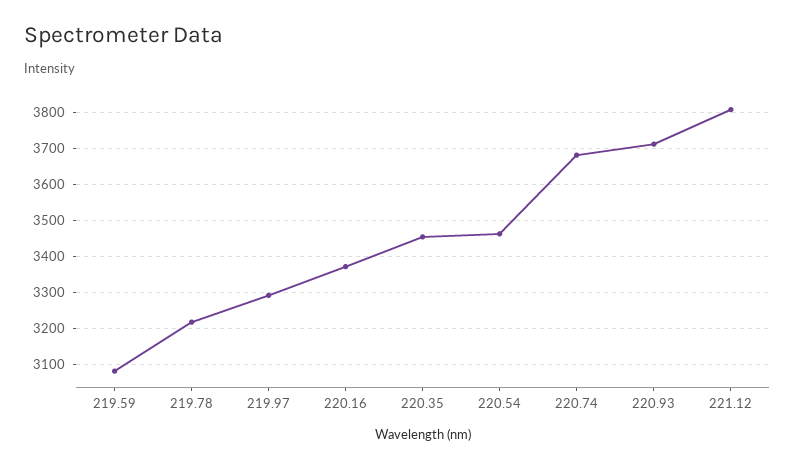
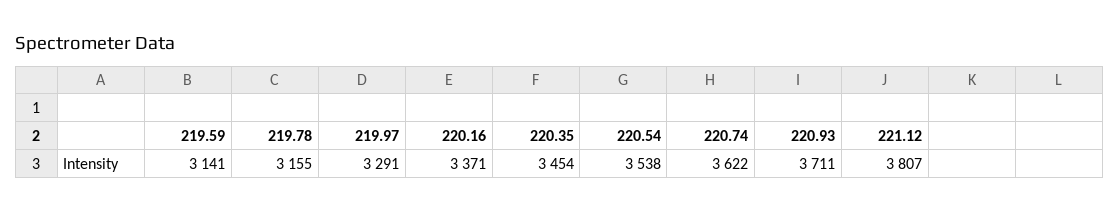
219.59: 3080 -> 3141
219.78: 3220 -> 3155
220.54: 3460 -> 3538
220.74: 3680 -> 3622

